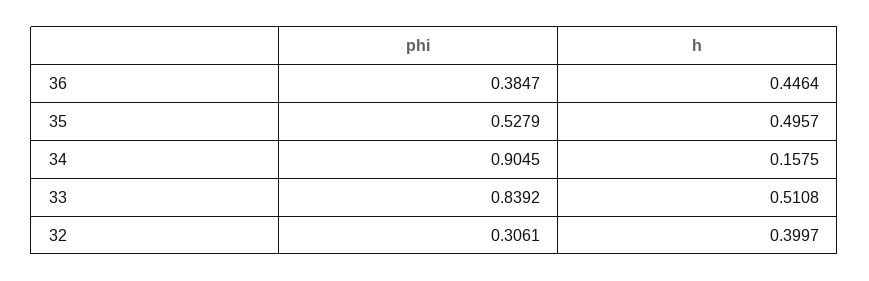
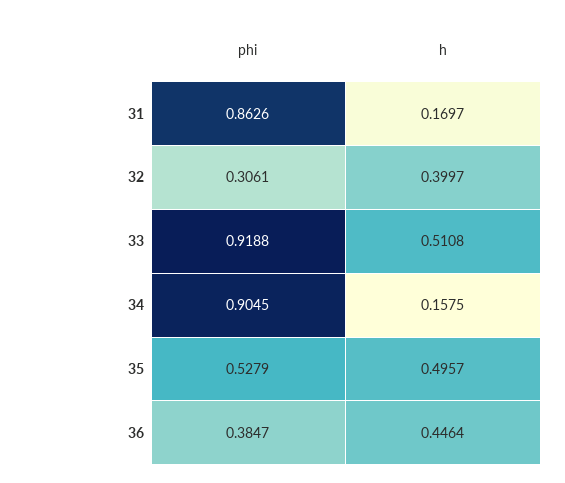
phi, 33: 0.8392 -> 0.9188
phi, 31: none -> 0.8626
h, 31: none -> 0.1697

